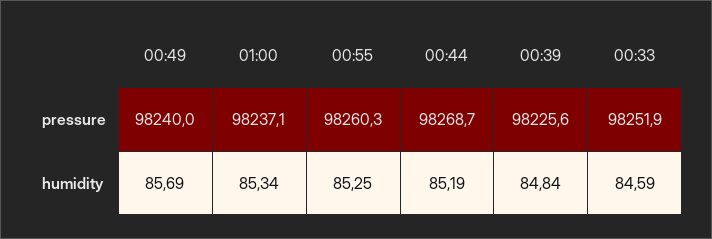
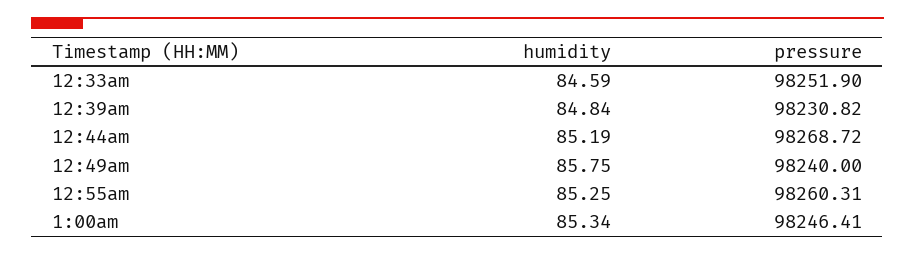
01:00, pressure: 98237.1 -> 98246.41
00:39, pressure: 98225.6 -> 98230.82
00:49, humidity: 85.69 -> 85.75

